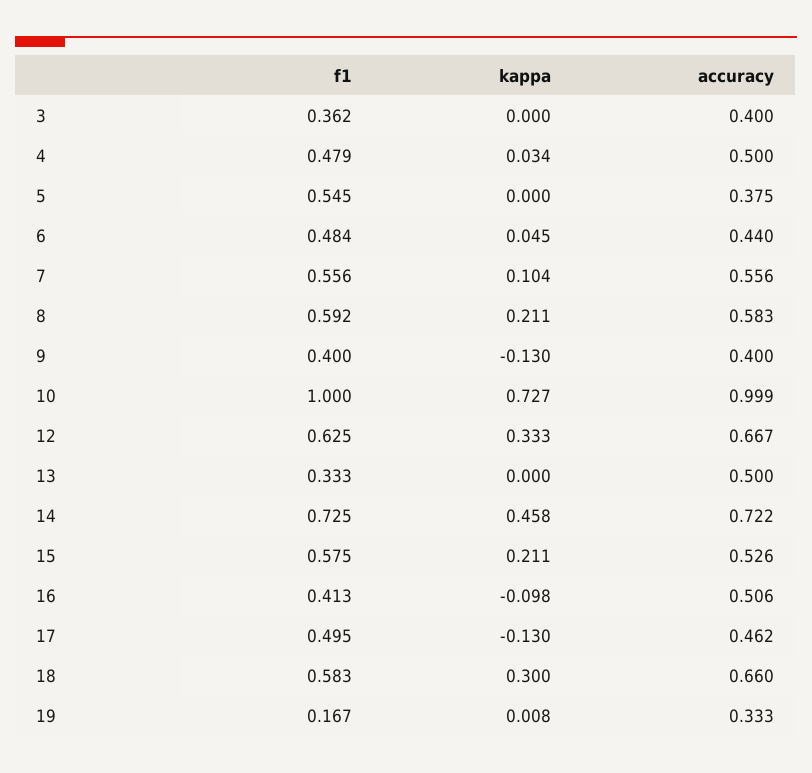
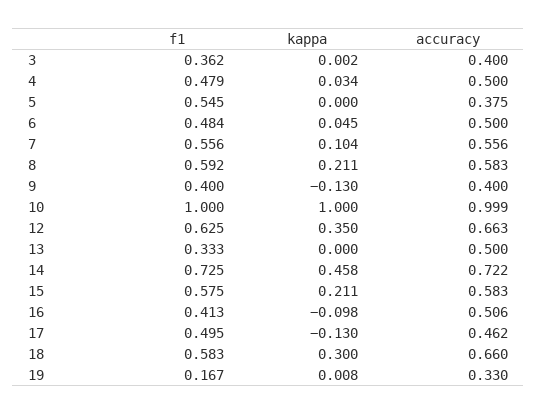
kappa, 3: 0 -> 0.002
accuracy, 6: 0.44 -> 0.5
kappa, 10: 0.727 -> 1
kappa, 12: 0.333 -> 0.35
accuracy, 12: 0.667 -> 0.663
accuracy, 15: 0.526 -> 0.583
accuracy, 19: 0.333 -> 0.33

